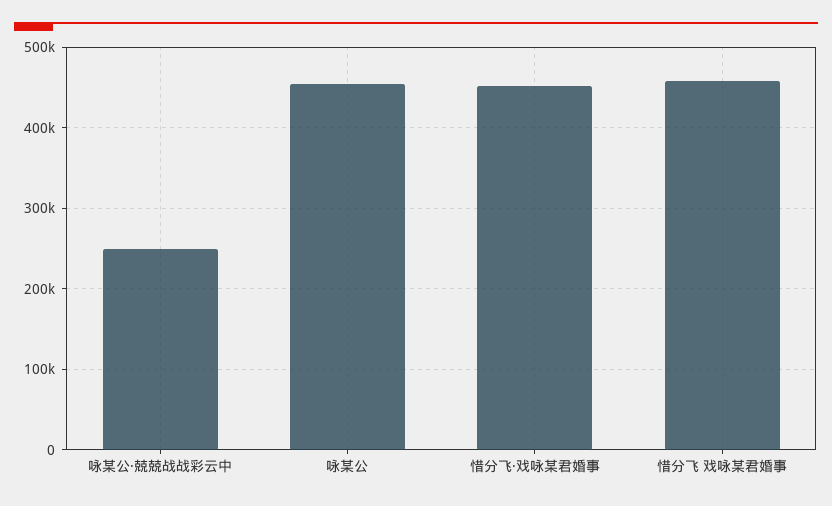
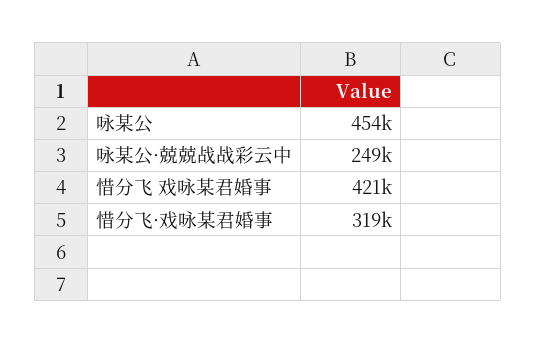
惜分飞·戏咏某君婚事: 450000 -> 319000
惜分飞 戏咏某君婚事: 460000 -> 421000

